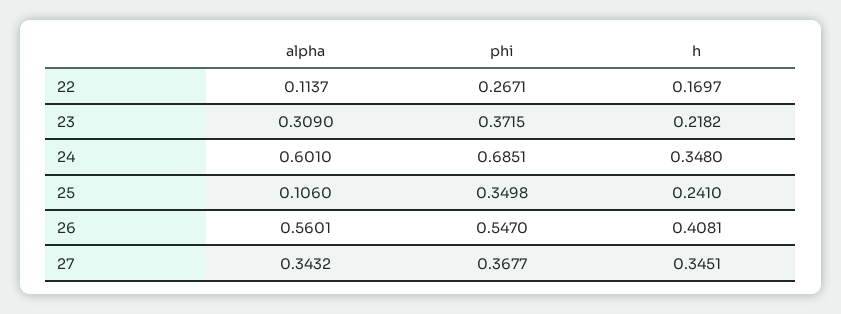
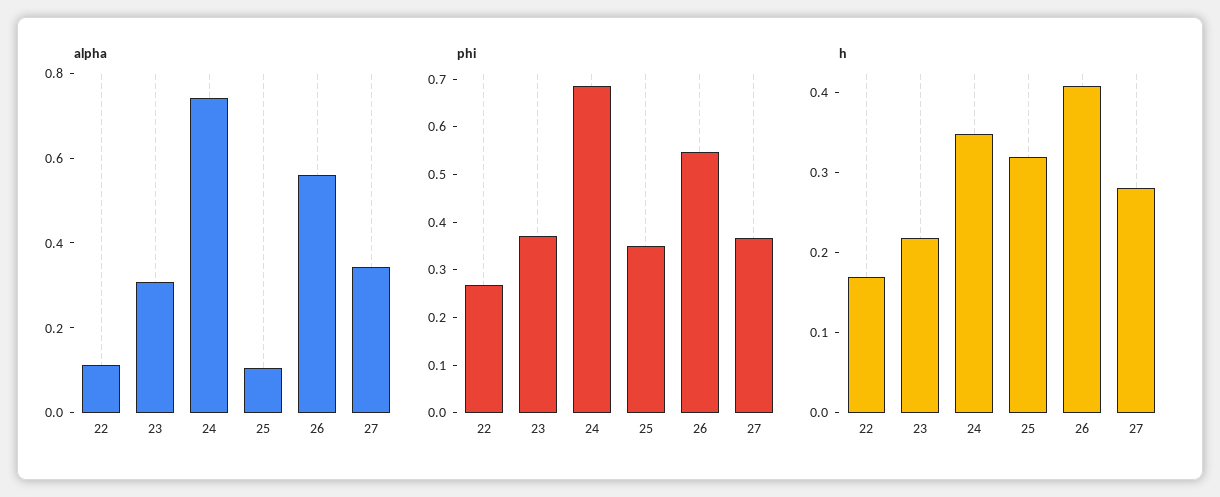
alpha, 24: 0.601 -> 0.75
h, 25: 0.241 -> 0.32
h, 27: 0.3451 -> 0.28

